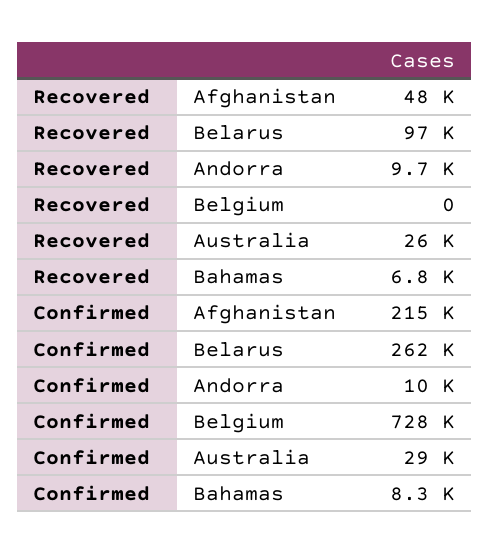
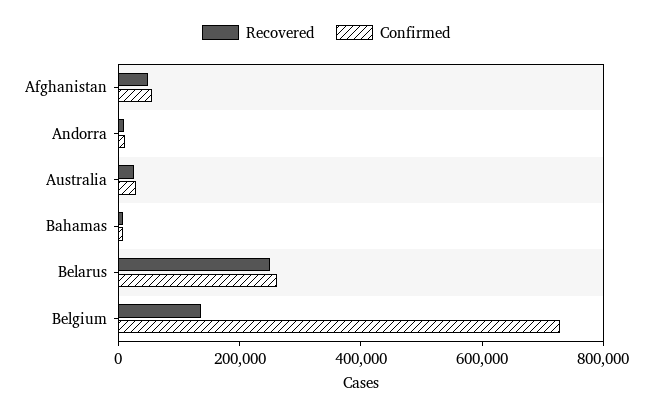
Recovered, Belarus: 97000 -> 250000
Recovered, Belgium: 0 -> 150000
Confirmed, Afghanistan: 215000 -> 50000

